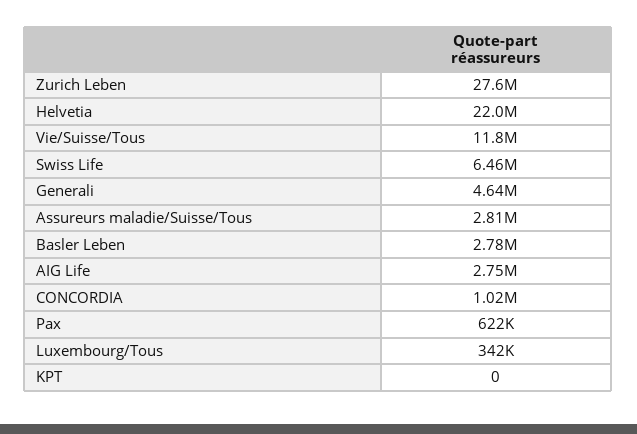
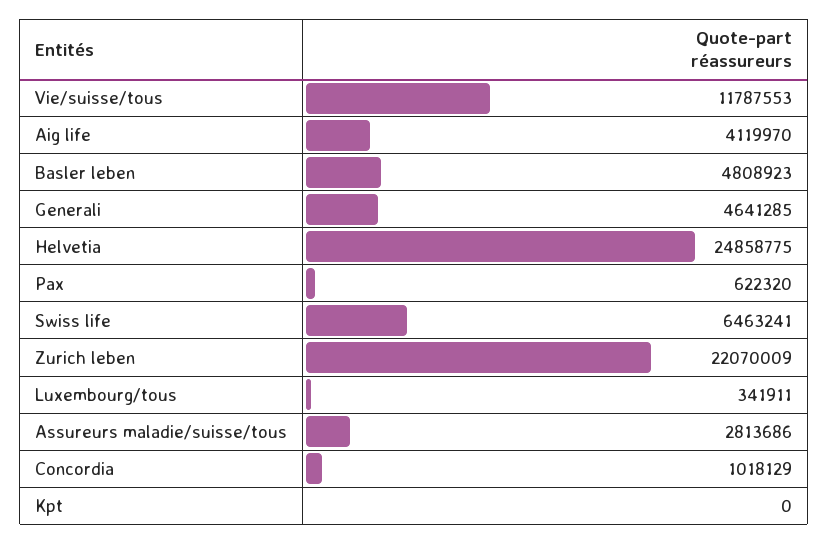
Zurich Leben: 27600000 -> 22070009
Helvetia: 22000000 -> 24858775
Basler Leben: 2780000 -> 4808923
AIG Life: 2750000 -> 4119970

